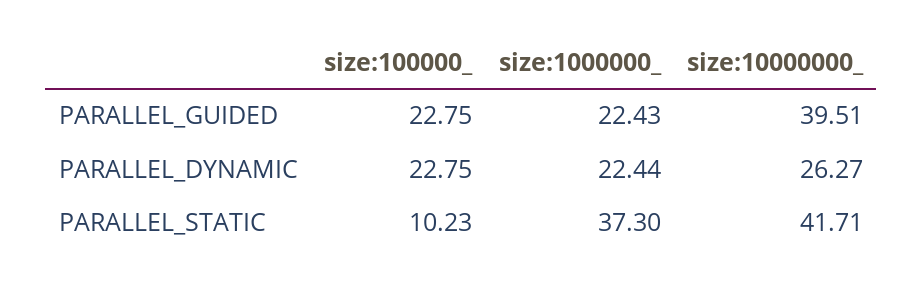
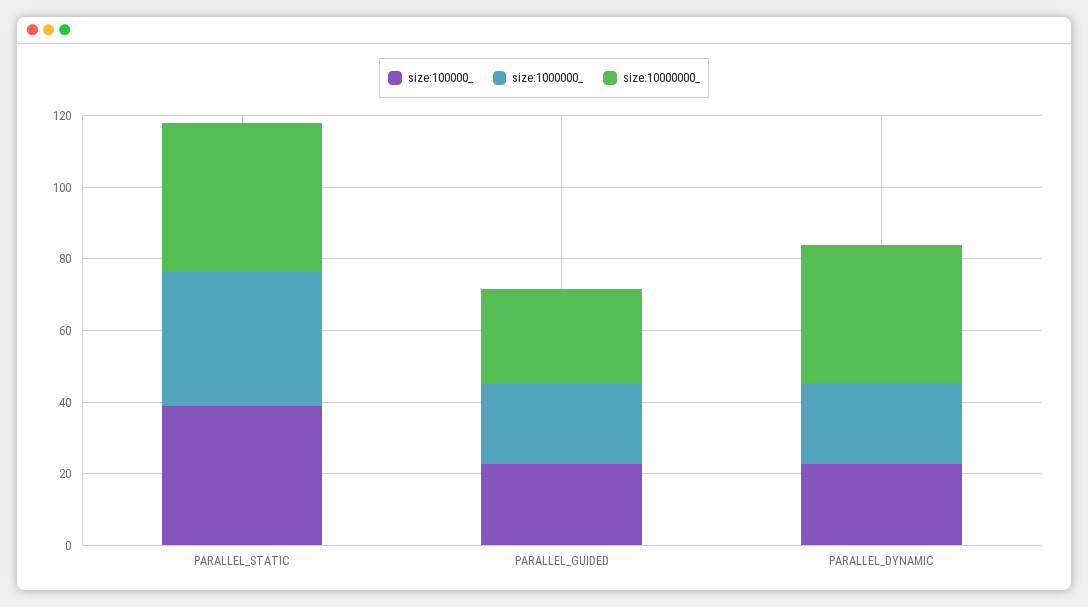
size:10000000_, PARALLEL_GUIDED: 39.51 -> 25
size:10000000_, PARALLEL_DYNAMIC: 26.27 -> 40
size:100000_, PARALLEL_STATIC: 10.23 -> 40

